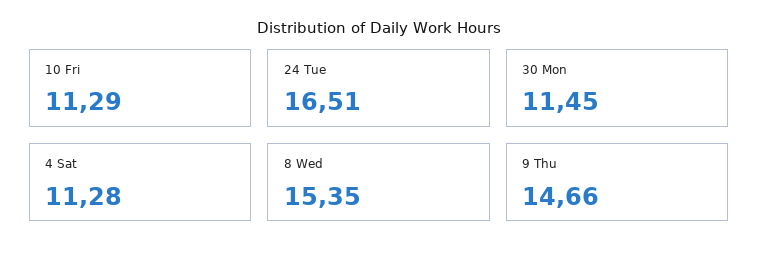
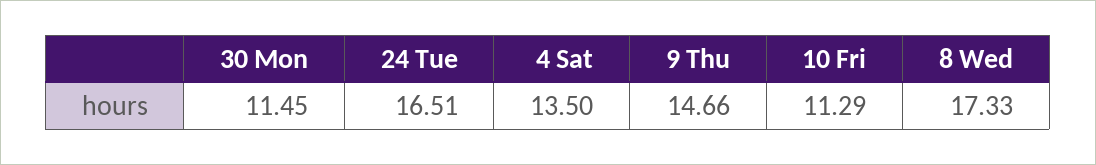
4 Sat: 11.28 -> 13.5
8 Wed: 15.35 -> 17.33

